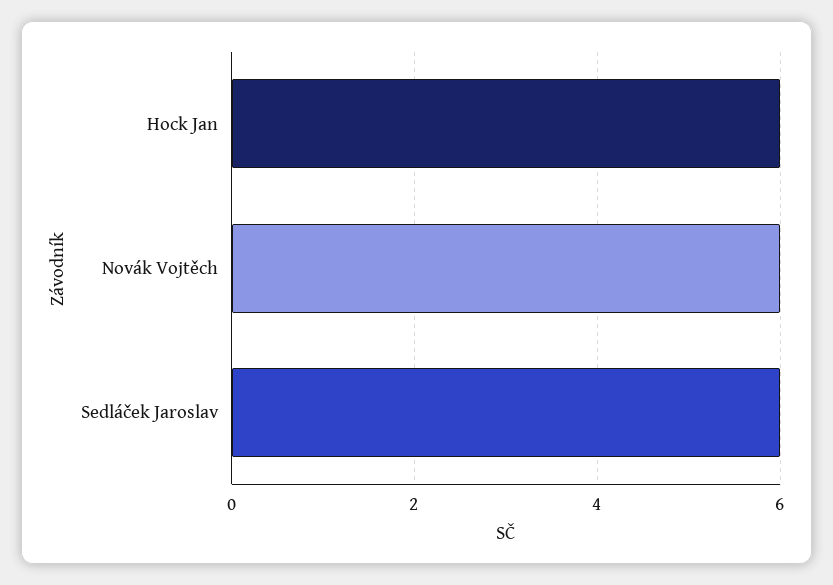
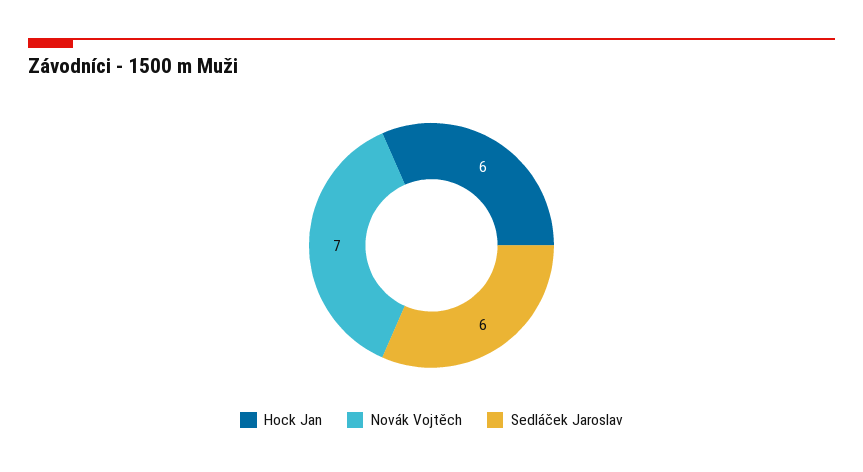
Novák Vojtěch: 6 -> 7

